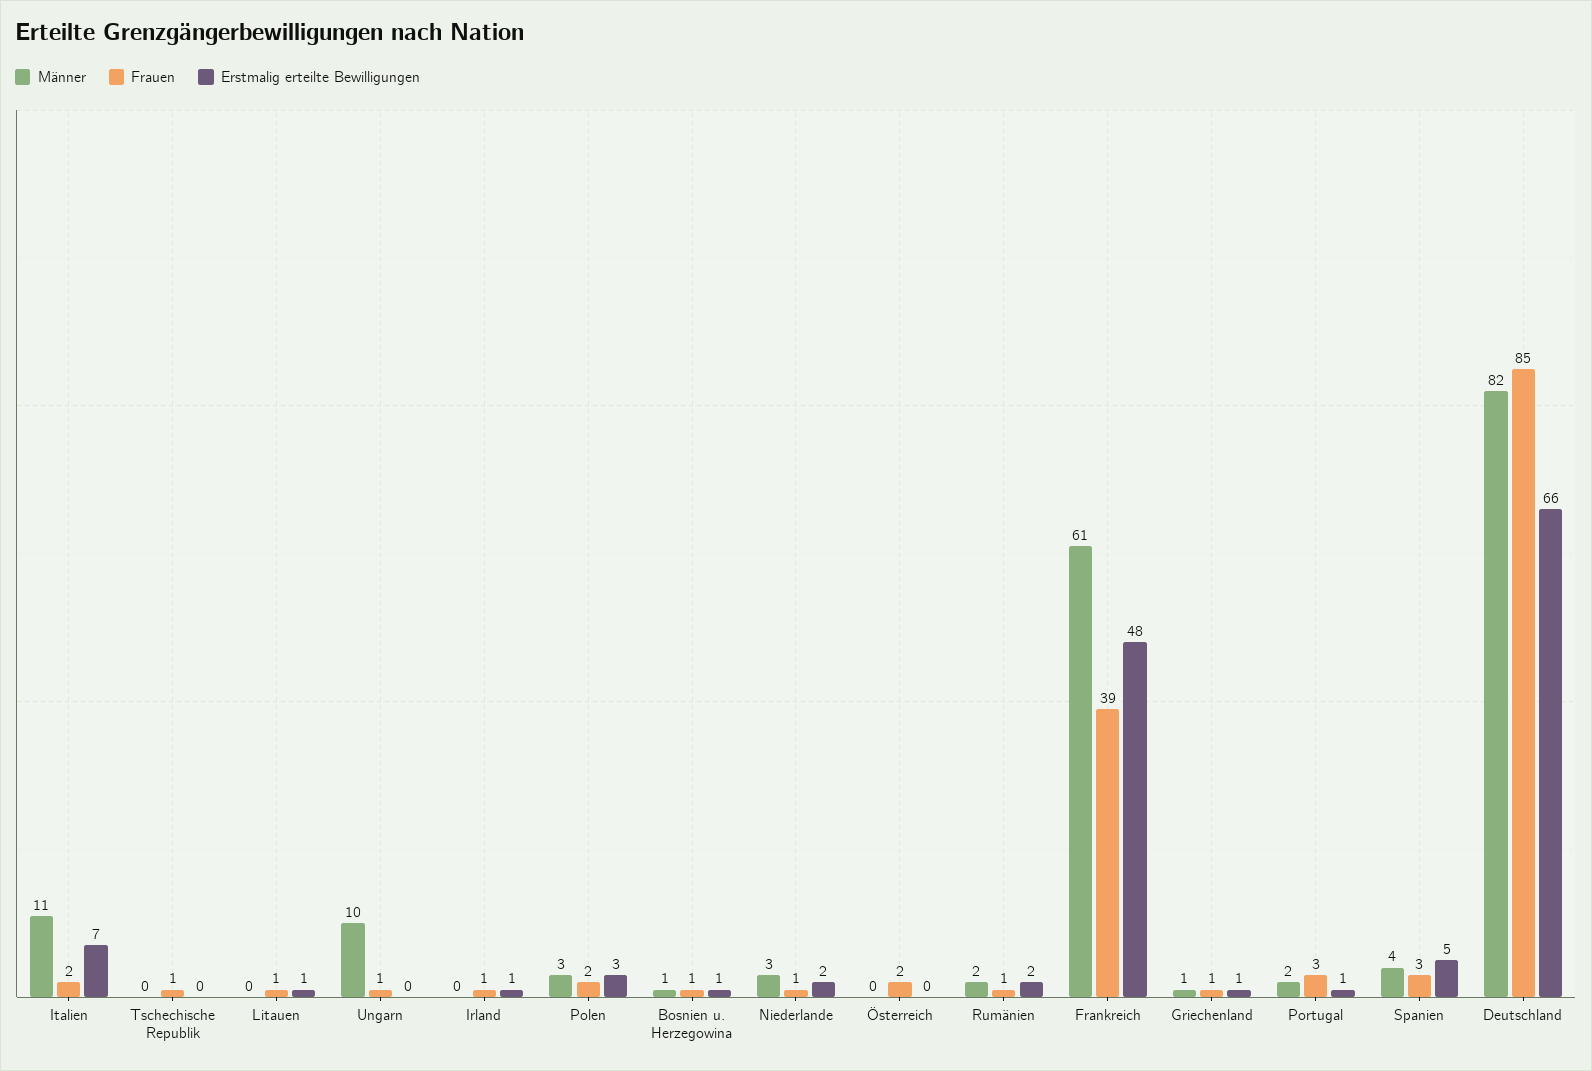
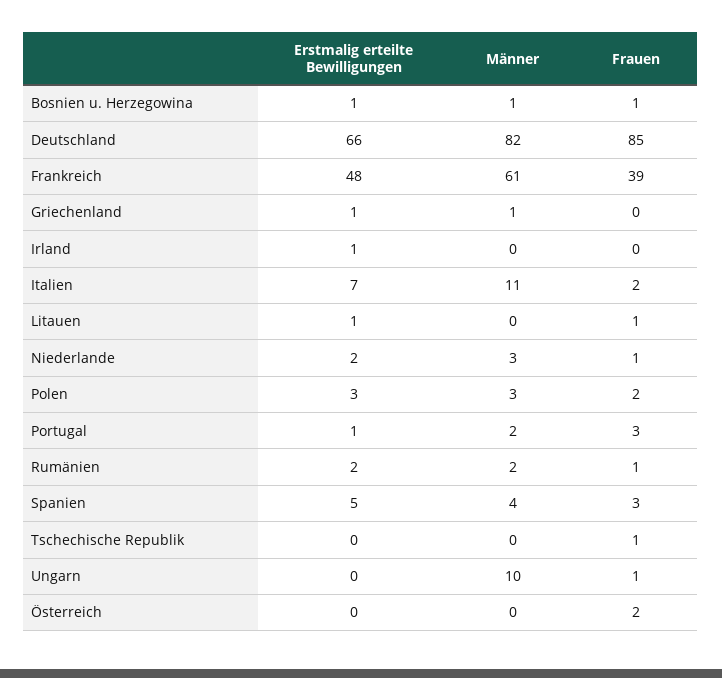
Frauen, Irland: 1 -> 0
Frauen, Griechenland: 1 -> 0

